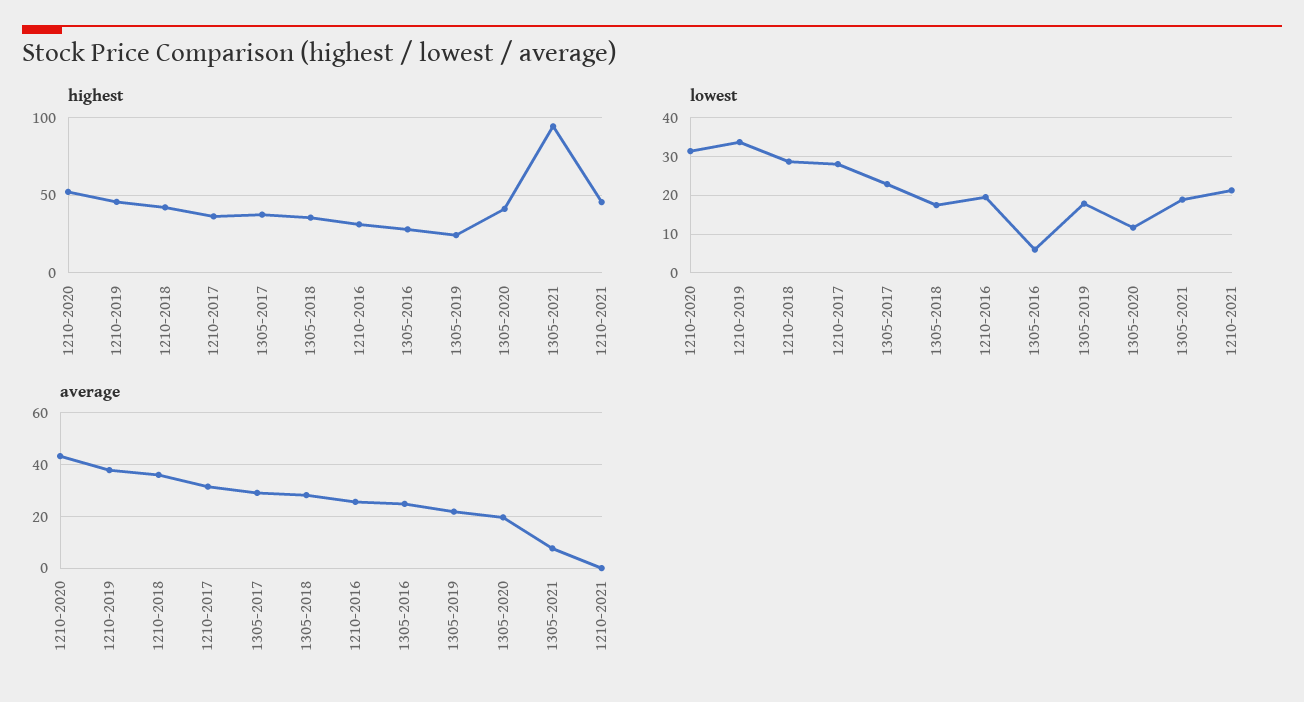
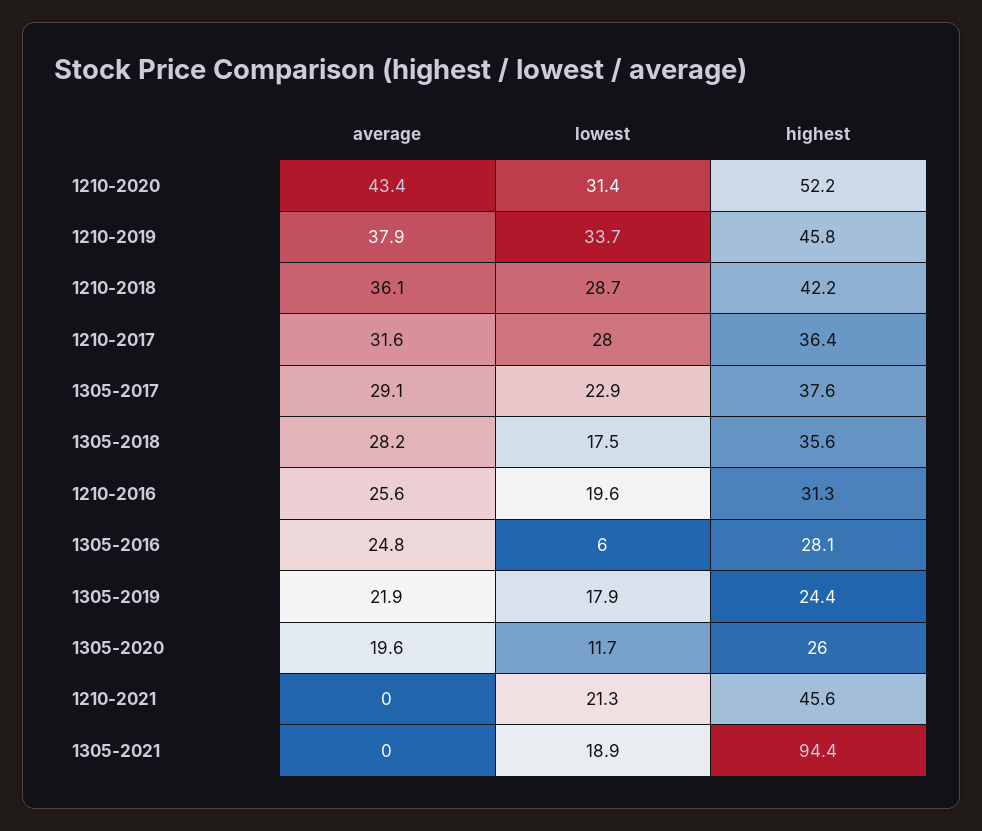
highest, 1305-2020: 40 -> 26
average, 1305-2021: 7.5 -> 0

